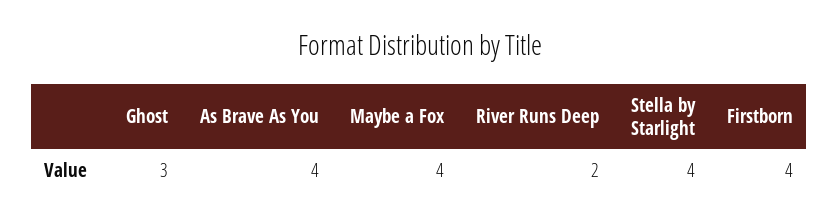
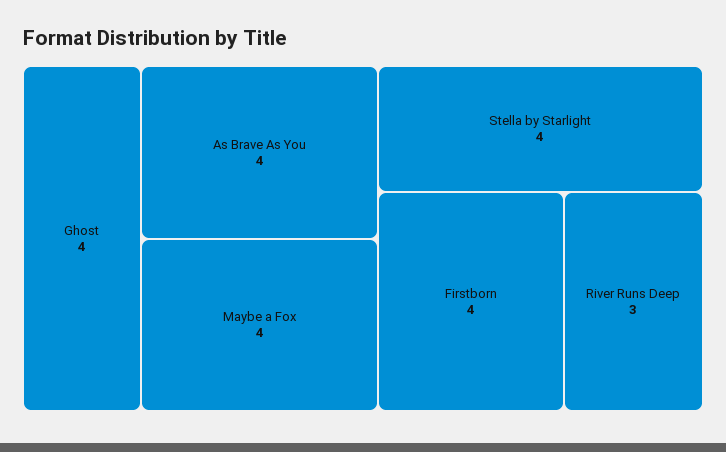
Ghost: 3 -> 4
River Runs Deep: 2 -> 3

